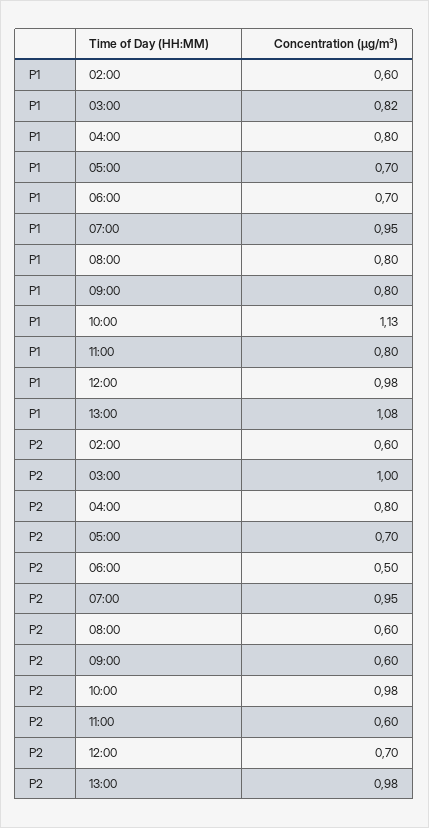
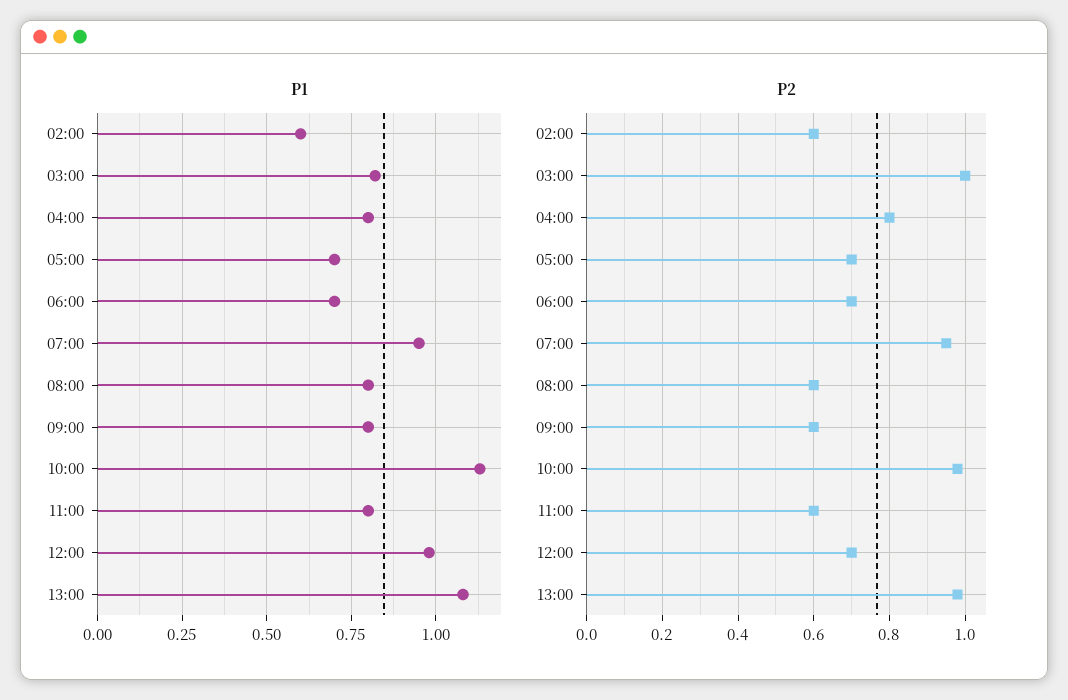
P2, 06:00: 0.5 -> 0.7

